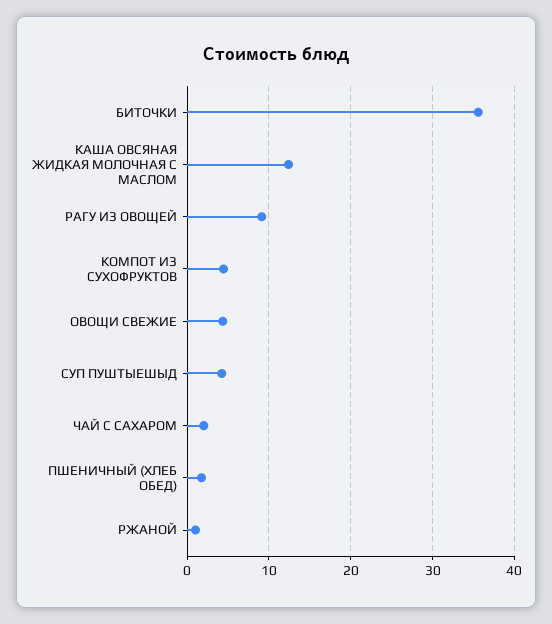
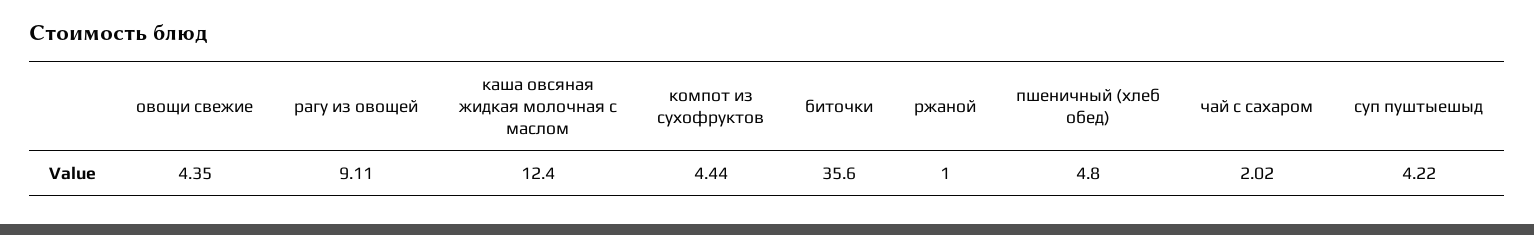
ПШЕНИЧНЫЙ (ХЛЕБ ОБЕД): 2 -> 4.8

